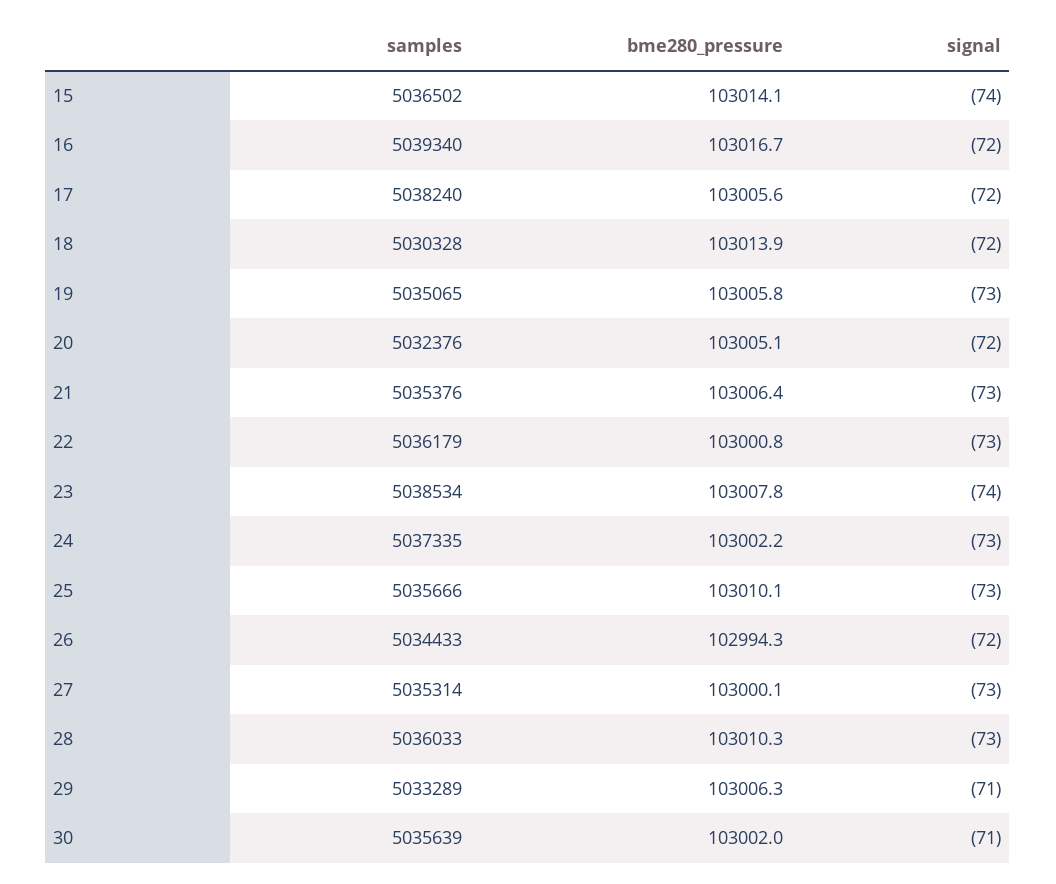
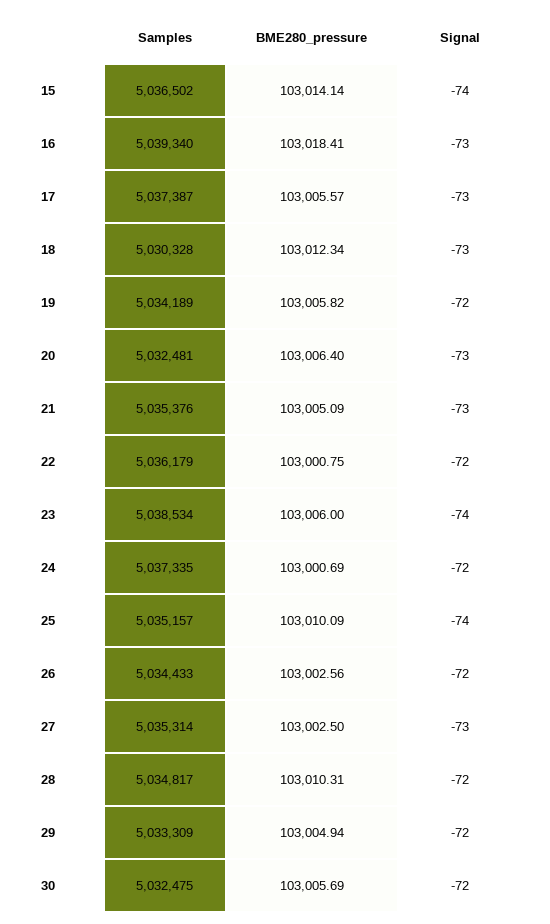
bme280_pressure, 16: 103016.7 -> 103018.41
signal, 16: -72 -> -73
samples, 17: 5038240 -> 5037387
signal, 17: -72 -> -73
bme280_pressure, 18: 103013.9 -> 103012.34
signal, 18: -72 -> -73
samples, 19: 5035065 -> 5034189
signal, 19: -73 -> -72
samples, 20: 5032376 -> 5032481
bme280_pressure, 20: 103005.1 -> 103006.4
signal, 20: -72 -> -73
bme280_pressure, 21: 103006.4 -> 103005.09
signal, 22: -73 -> -72
bme280_pressure, 23: 103007.8 -> 103006
bme280_pressure, 24: 103002.2 -> 103000.69
signal, 24: -73 -> -72
samples, 25: 5035666 -> 5035157
signal, 25: -73 -> -74
bme280_pressure, 26: 102994.3 -> 103002.56
bme280_pressure, 27: 103000.1 -> 103002.5
samples, 28: 5036033 -> 5034817
signal, 28: -73 -> -72
samples, 29: 5033289 -> 5033309
bme280_pressure, 29: 103006.3 -> 103004.94
signal, 29: -71 -> -72
samples, 30: 5035639 -> 5032475
bme280_pressure, 30: 103002 -> 103005.69
signal, 30: -71 -> -72

